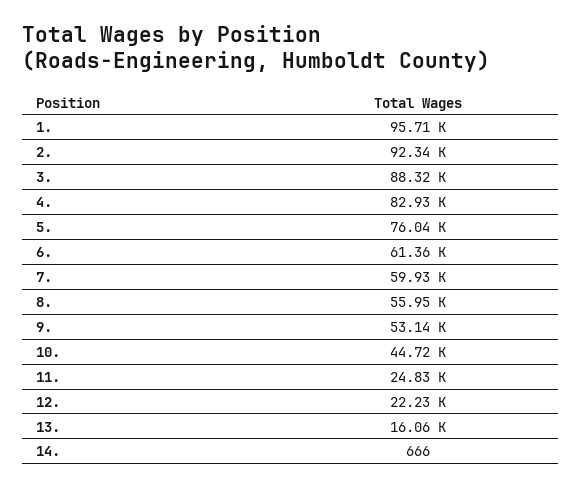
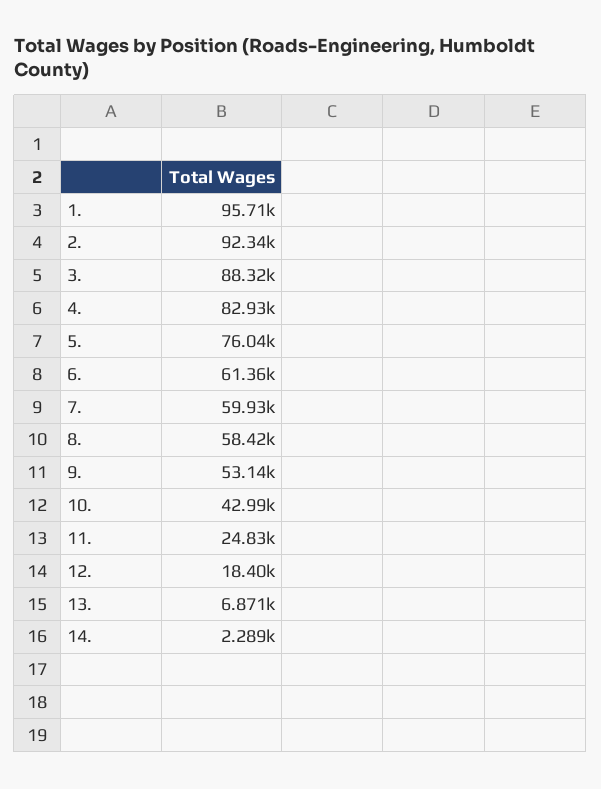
8.: 55950 -> 58420
10.: 44720 -> 42990
12.: 22230 -> 18400
13.: 16060 -> 6871
14.: 666 -> 2289

